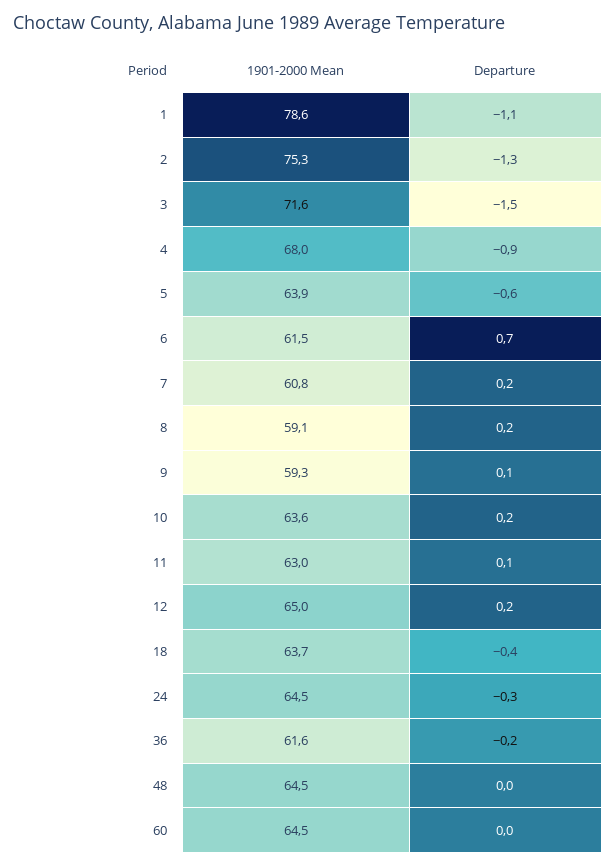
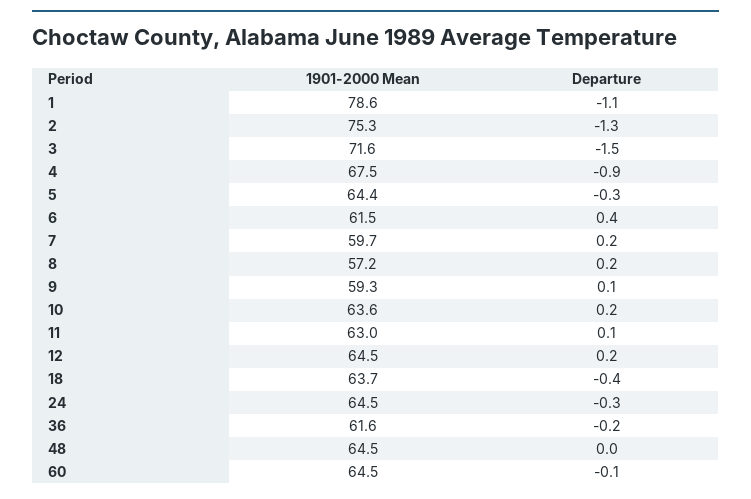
1901-2000 Mean, 4: 68 -> 67.5
1901-2000 Mean, 5: 63.9 -> 64.4
Departure, 5: -0.6 -> -0.3
Departure, 6: 0.7 -> 0.4
1901-2000 Mean, 7: 60.8 -> 59.7
1901-2000 Mean, 8: 59.1 -> 57.2
1901-2000 Mean, 12: 65 -> 64.5
Departure, 60: 0 -> -0.1

